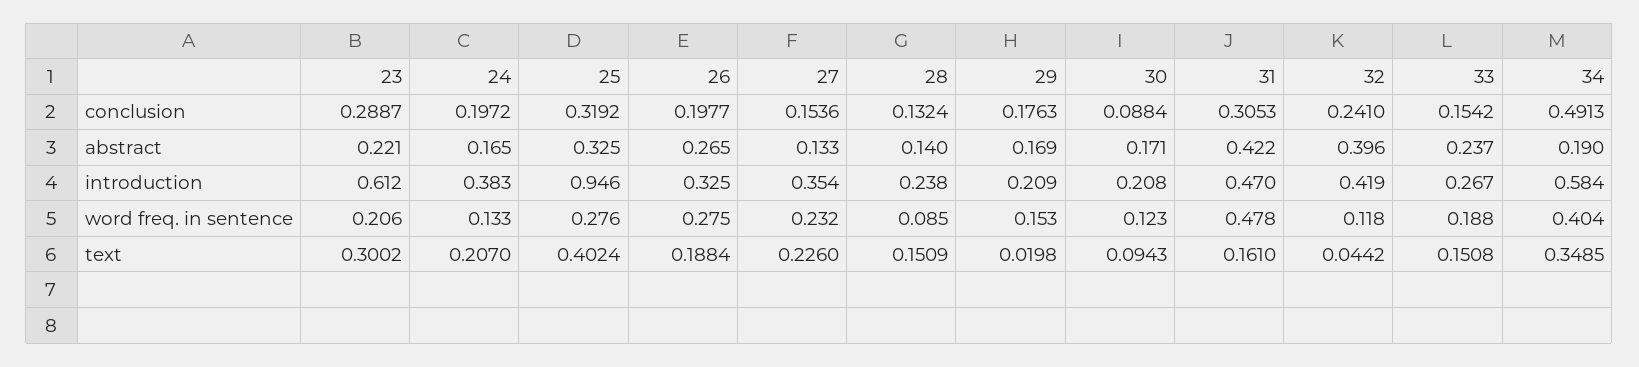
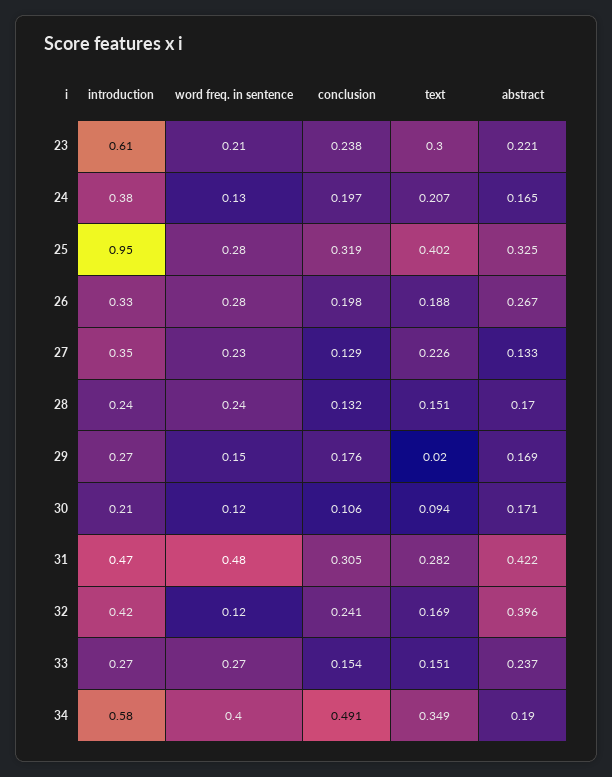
23, conclusion: 0.2887 -> 0.238
27, conclusion: 0.1536 -> 0.129
30, conclusion: 0.0884 -> 0.106
26, abstract: 0.265 -> 0.267
28, abstract: 0.14 -> 0.17
29, introduction: 0.209 -> 0.27
28, word freq. in sentence: 0.085 -> 0.24
33, word freq. in sentence: 0.188 -> 0.27
31, text: 0.161 -> 0.282
32, text: 0.0442 -> 0.169

